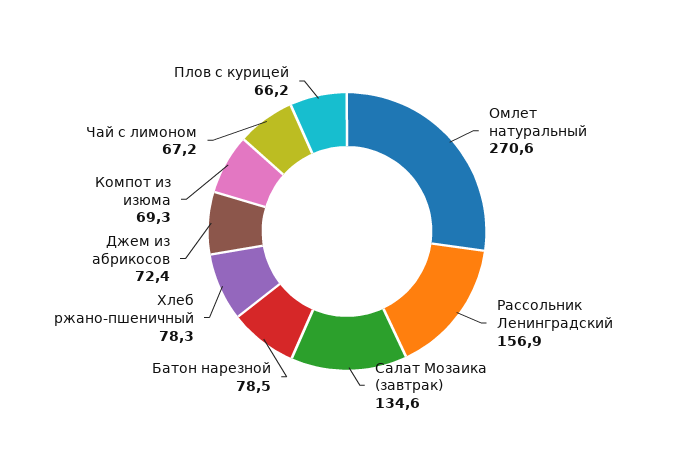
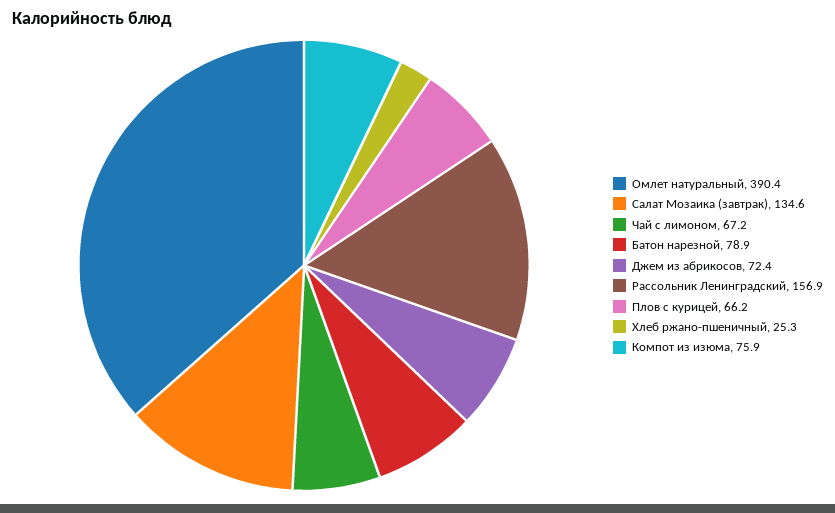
Омлет натуральный: 270.6 -> 390.4
Батон нарезной: 78.5 -> 78.9
Хлеб ржано-пшеничный: 78.3 -> 25.3
Компот из изюма: 69.3 -> 75.9

